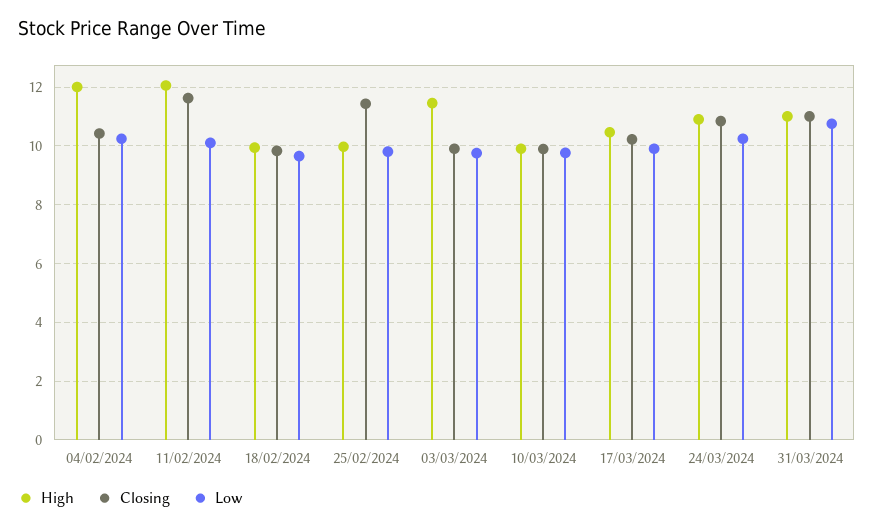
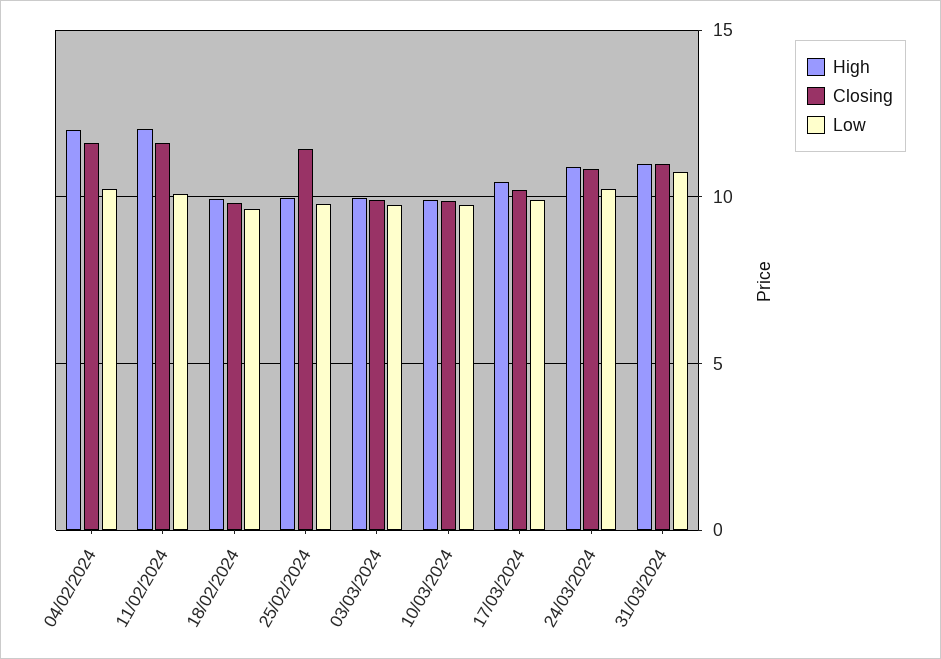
Closing, 04/02/2024: 10.5 -> 11.5
High, 03/03/2024: 11.5 -> 10

